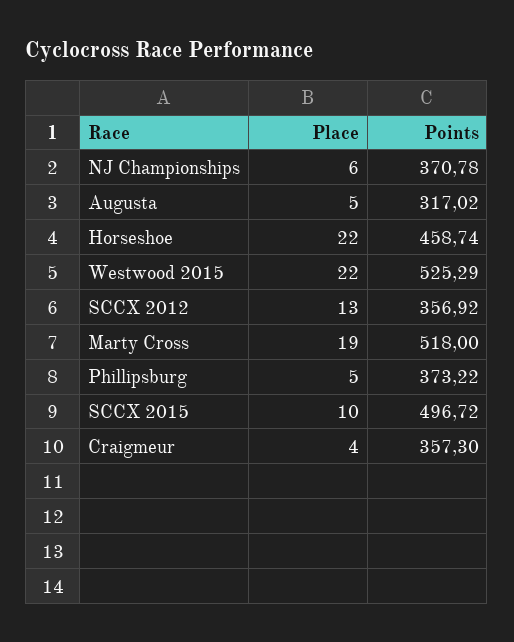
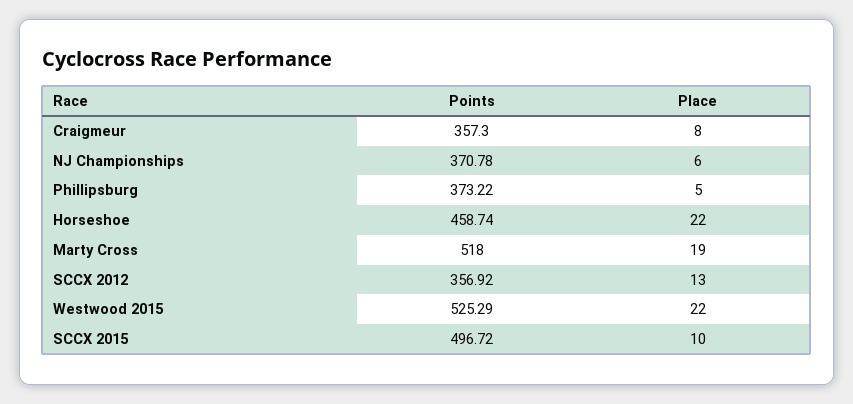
Place, Augusta: 5 -> none
Points, Augusta: 317.02 -> none
Place, Craigmeur: 4 -> 8

